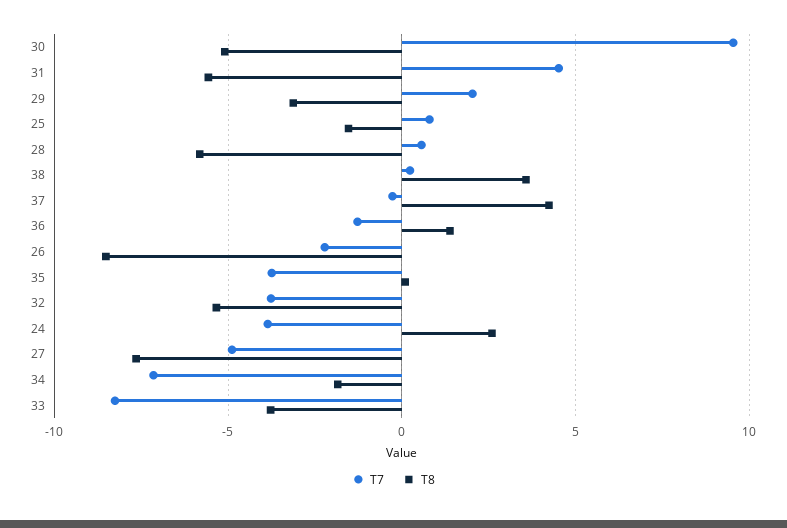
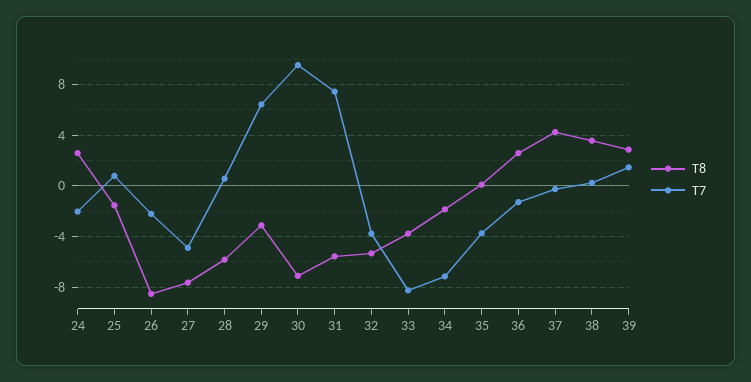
T8, 30: -5 -> -7
T7, 31: 4.5 -> 7.5
T7, 29: 2 -> 6.5
T8, 36: 1.5 -> 2.5
T7, 24: -4 -> -2
T8, 39: none -> 3
T7, 39: none -> 1.5

